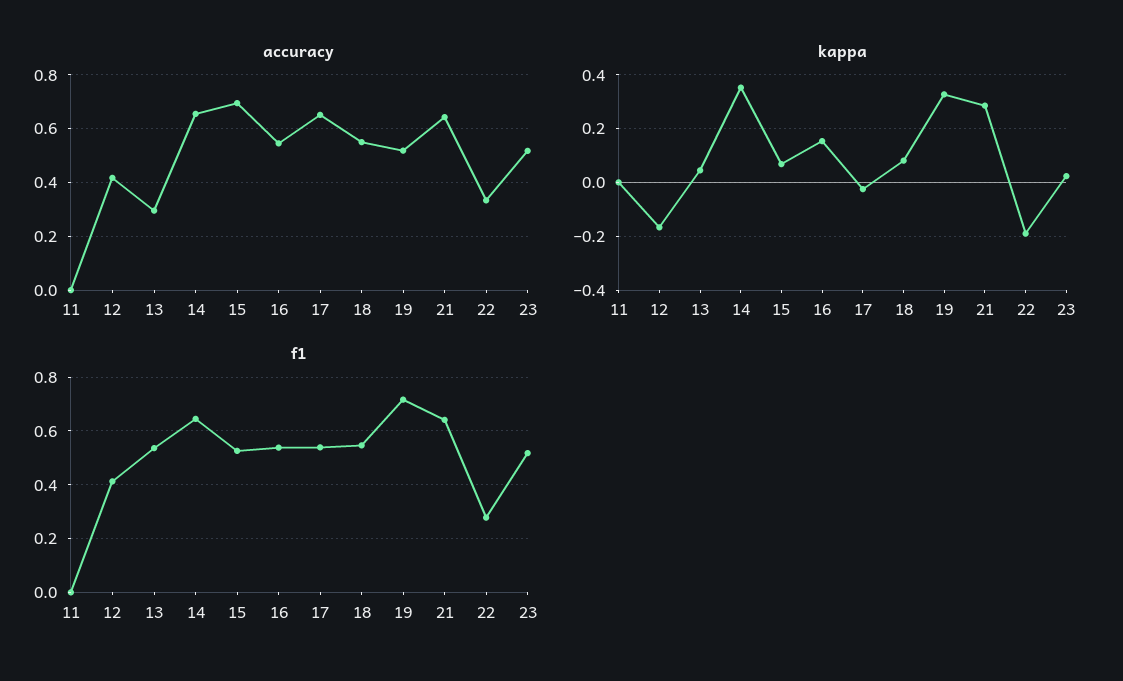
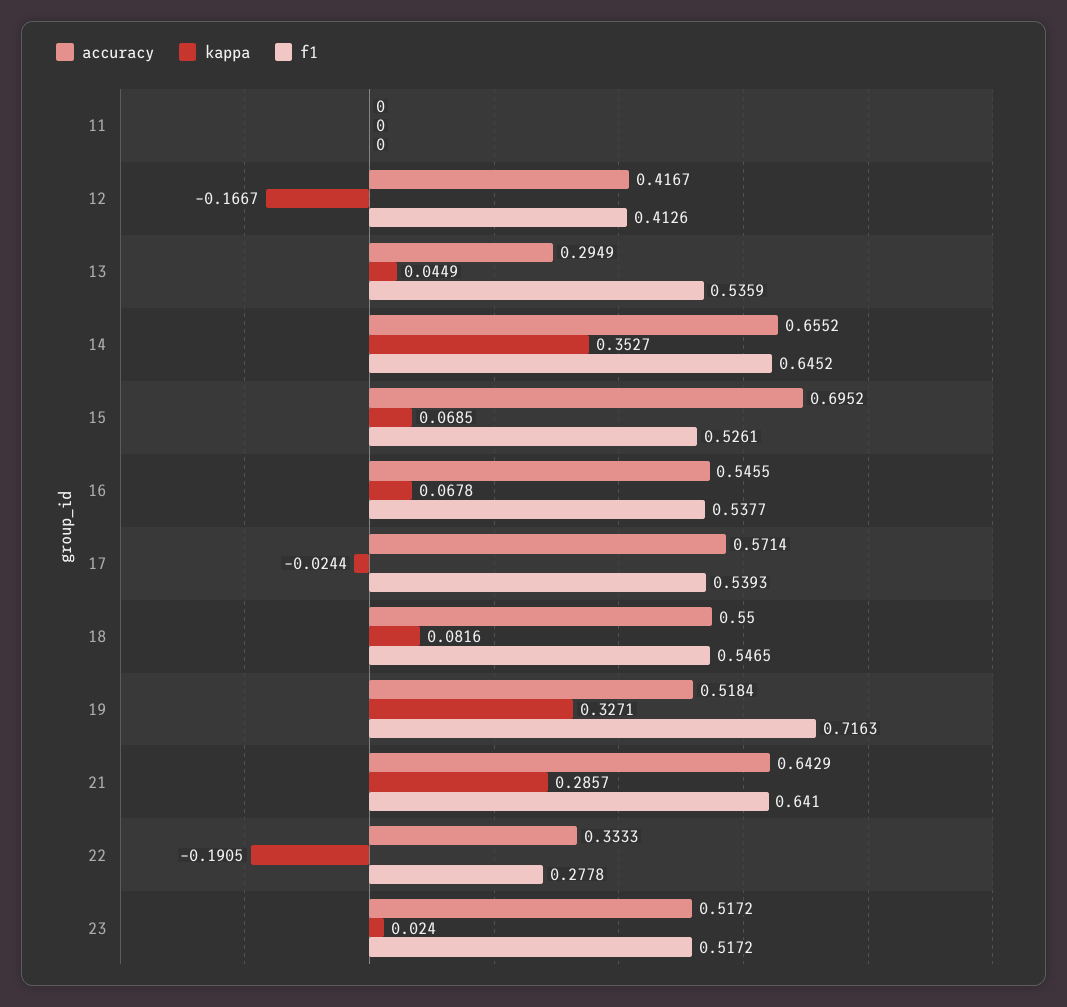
accuracy, 17: 0.65 -> 0.5714
kappa, 16: 0.15 -> 0.0678

